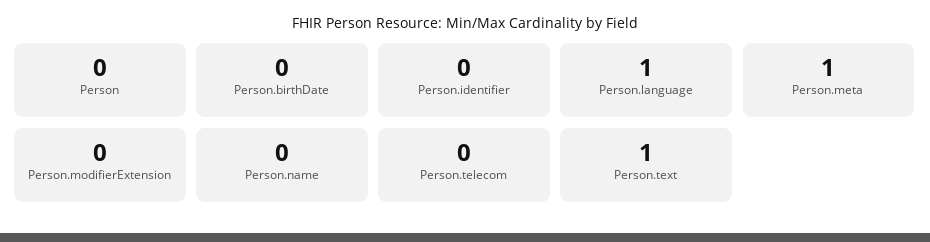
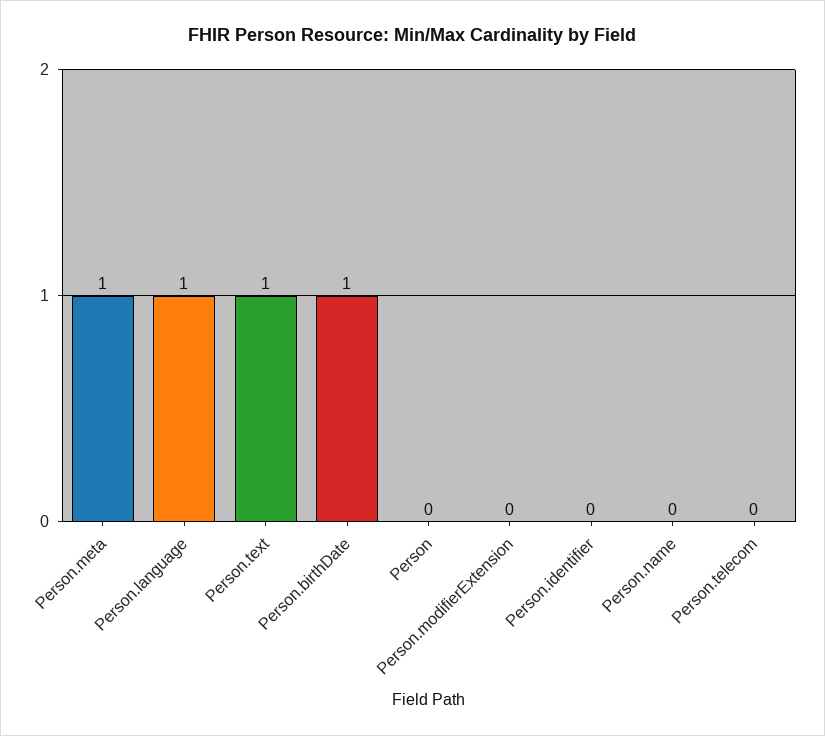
Person.birthDate: 0 -> 1

